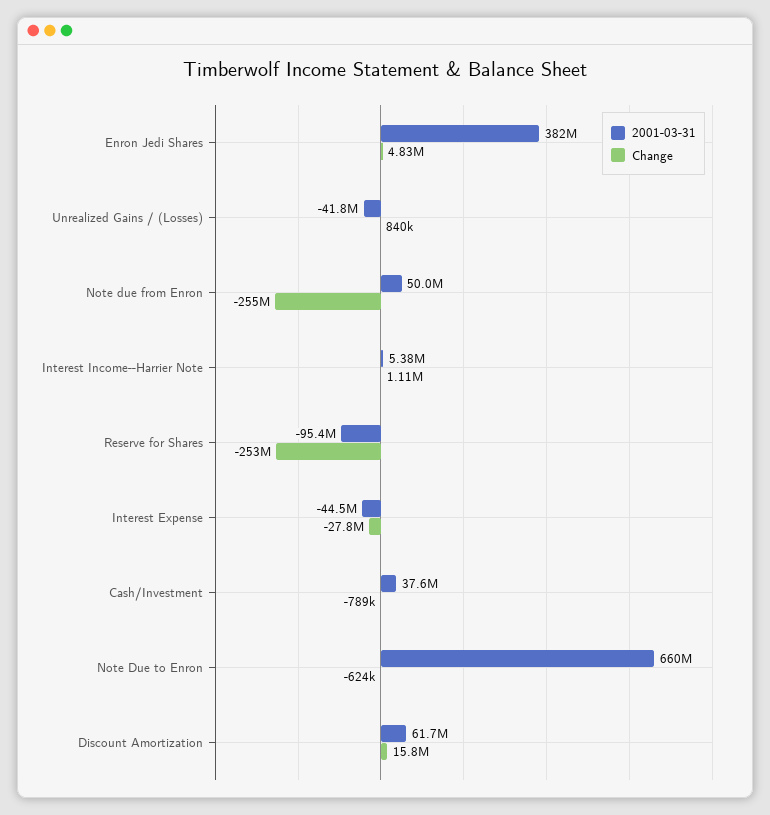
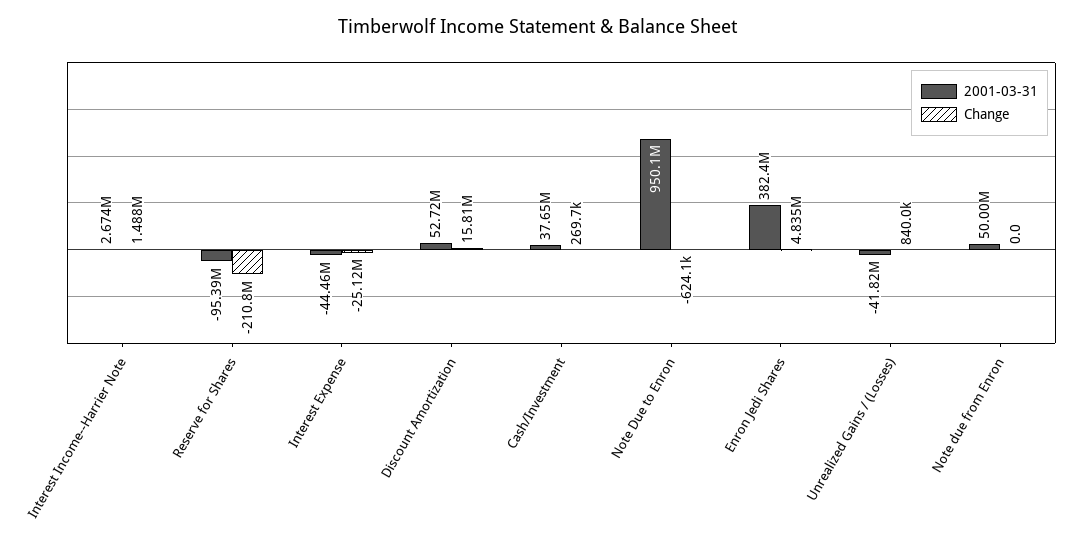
Change, Note due from Enron: -255000000 -> 0
2001-03-31, Interest Income--Harrier Note: 5380000 -> 2674000
Change, Interest Income--Harrier Note: 1110000 -> 1488000
Change, Reserve for Shares: -253000000 -> -210800000
Change, Interest Expense: -27800000 -> -25120000
Change, Cash/Investment: -789000 -> 269700
2001-03-31, Note Due to Enron: 660000000 -> 950100000
2001-03-31, Discount Amortization: 61700000 -> 52720000

